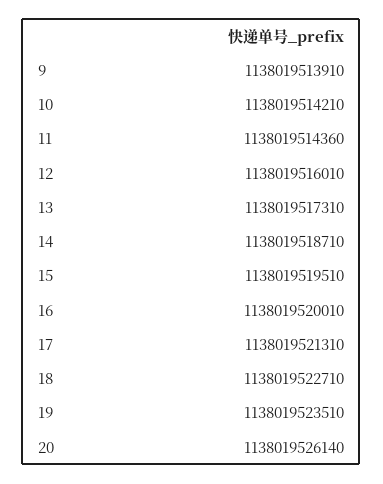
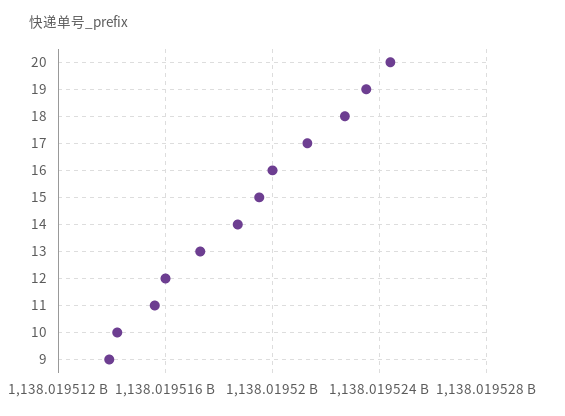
11: 1138019514360 -> 1138019515500
20: 1138019526140 -> 1138019524500

